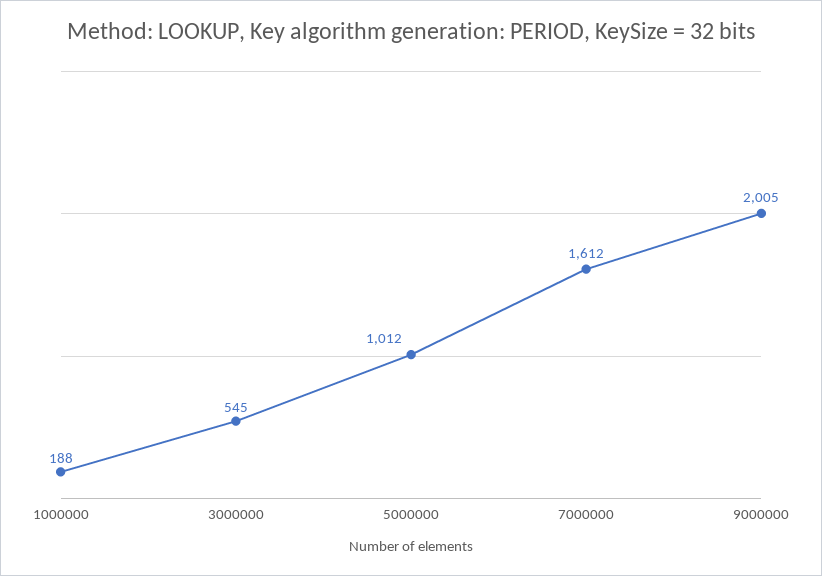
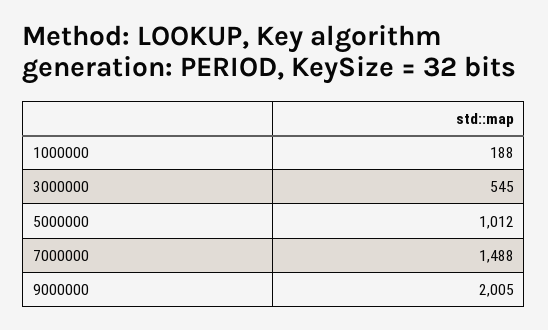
7000000: 1612 -> 1488

